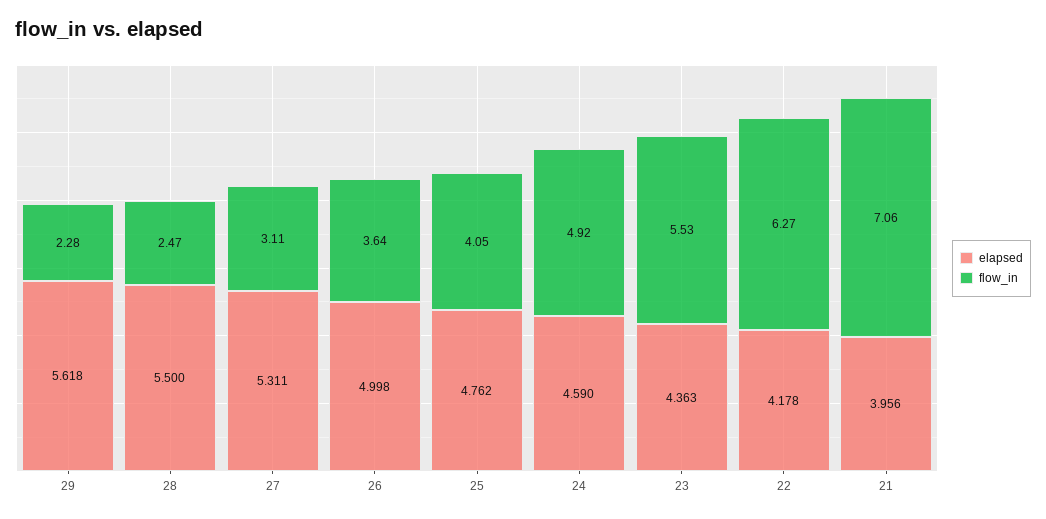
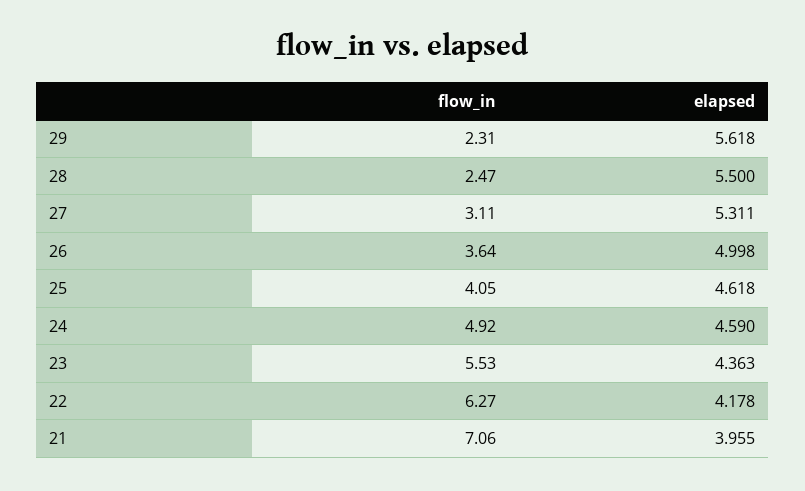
flow_in, 29: 2.28 -> 2.31
elapsed, 25: 4.762 -> 4.618
elapsed, 21: 3.956 -> 3.955

